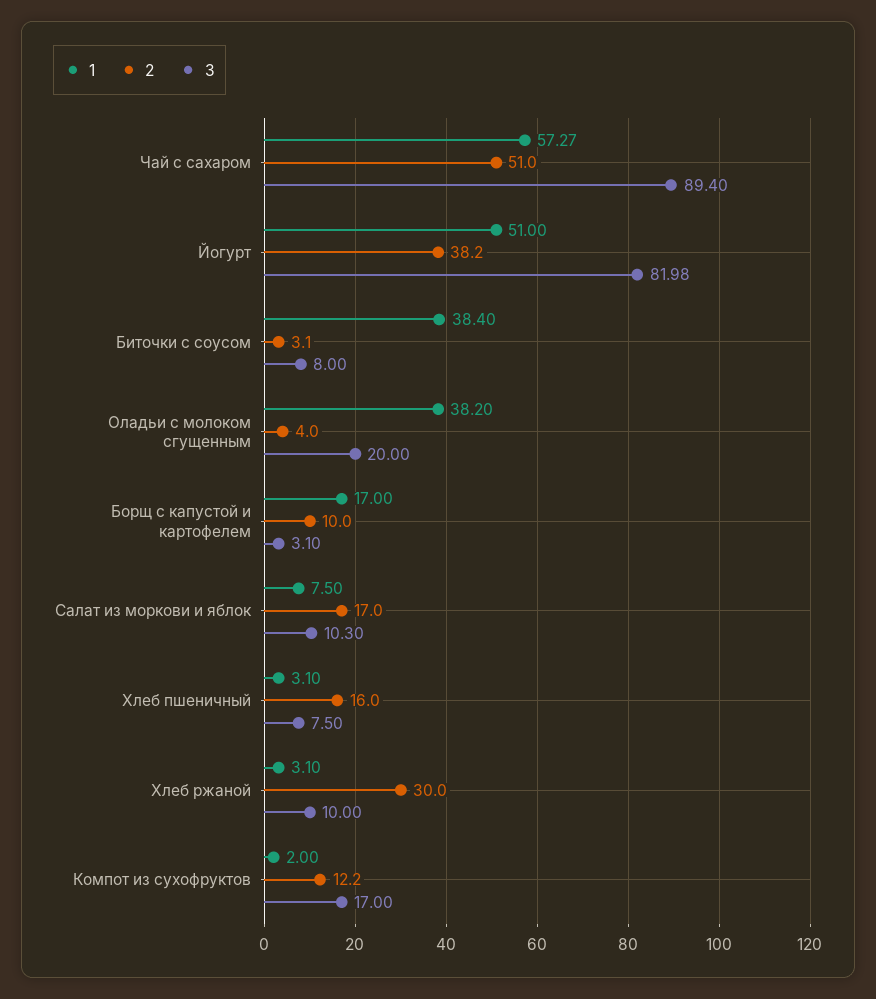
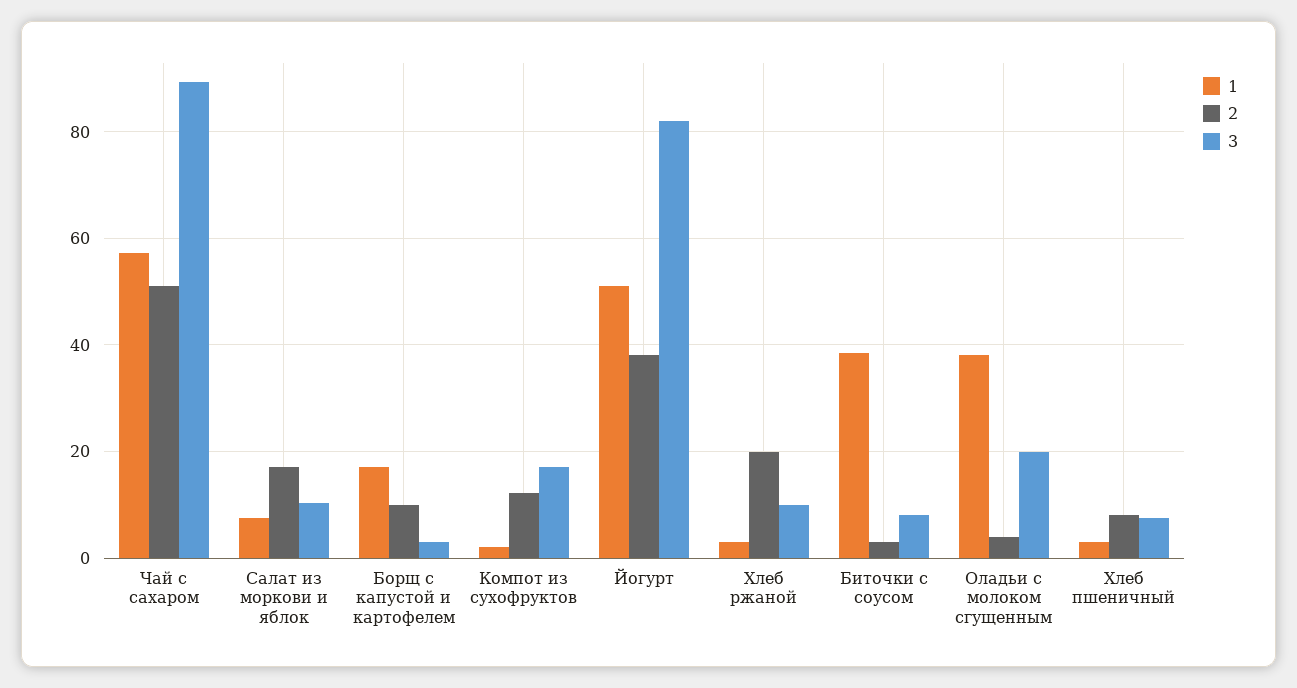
2, Хлеб пшеничный: 16 -> 8
2, Хлеб ржаной: 30 -> 20

